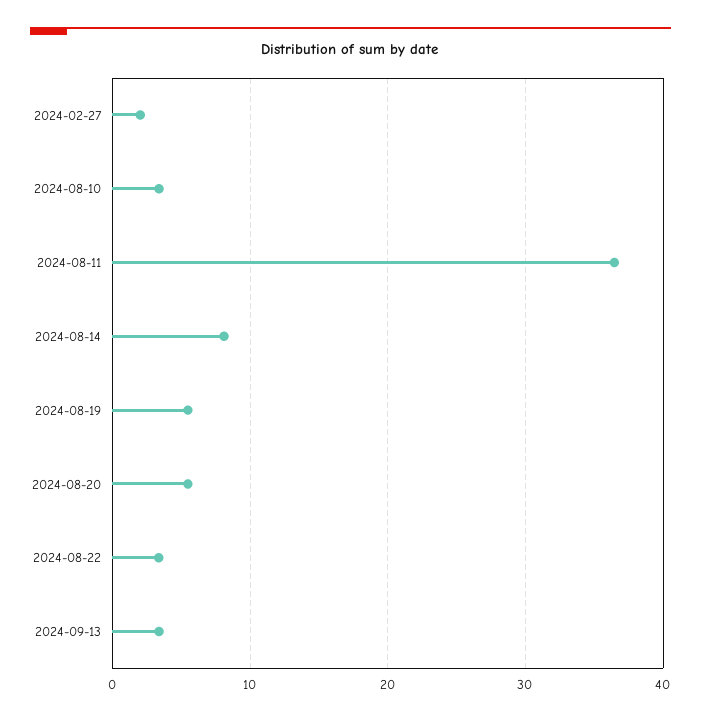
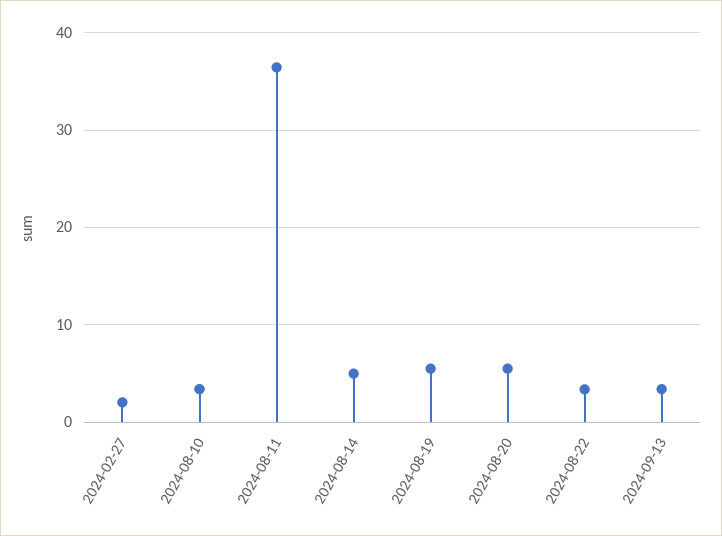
2024-08-14: 8 -> 5

